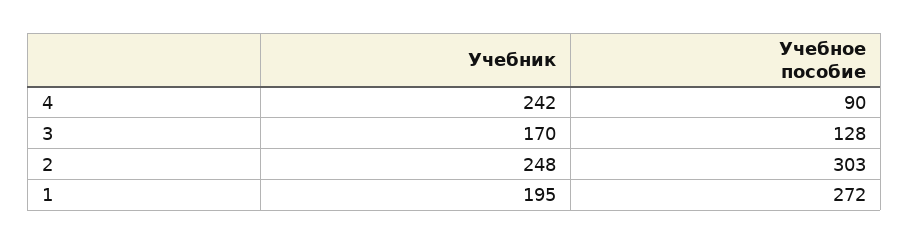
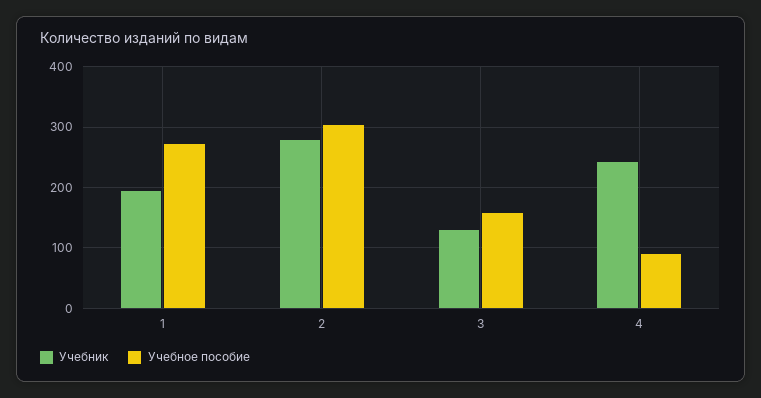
Учебник, 3: 170 -> 130
Учебное пособие, 3: 128 -> 160
Учебник, 2: 248 -> 280

